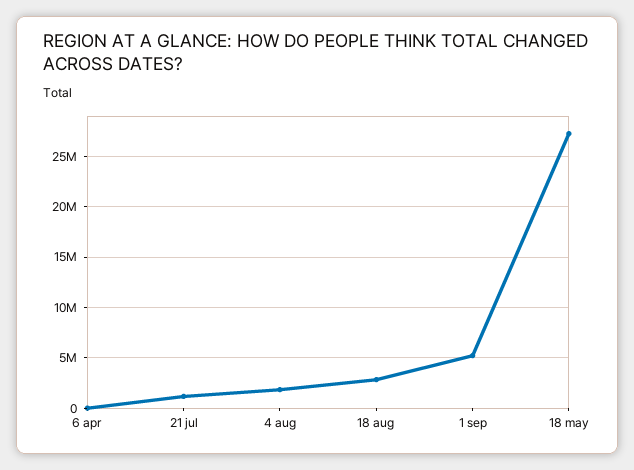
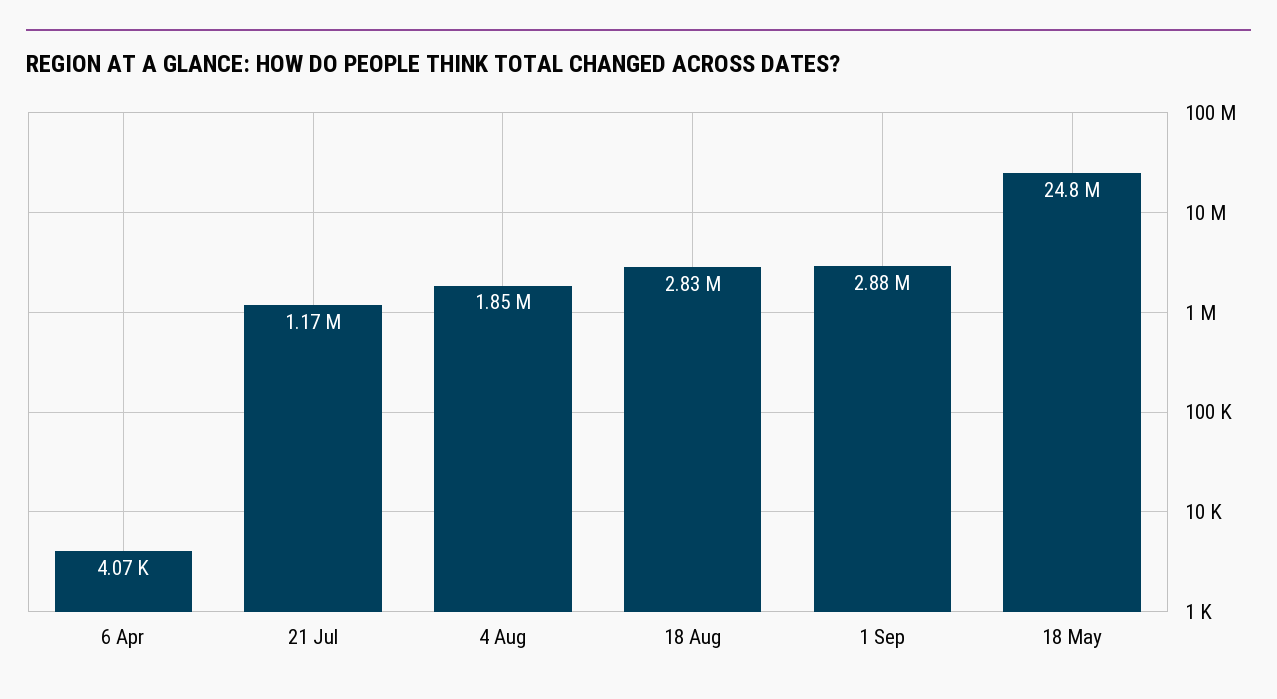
1 sep: 5000000 -> 2880000
18 may: 27000000 -> 24800000

